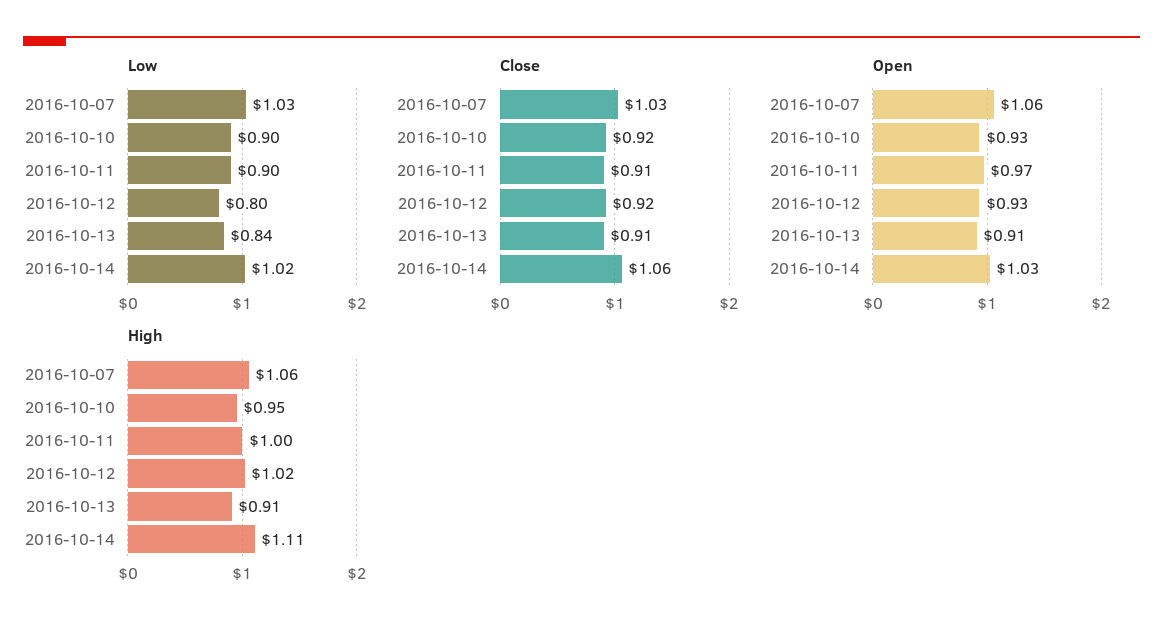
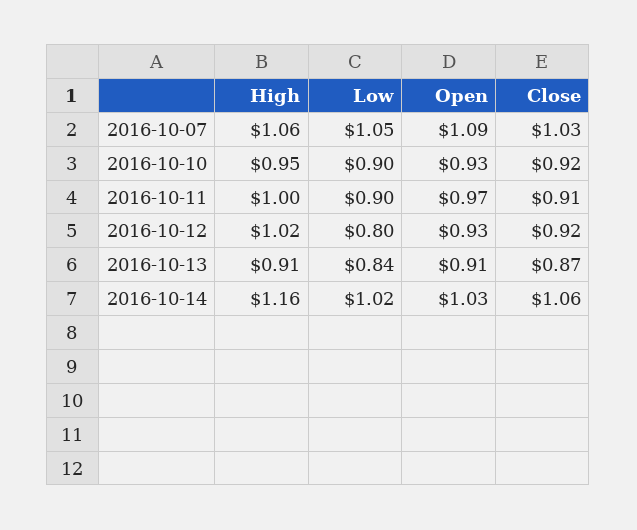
Low, 2016-10-07: 1.03 -> 1.05
Close, 2016-10-13: 0.91 -> 0.87
Open, 2016-10-07: 1.06 -> 1.09
High, 2016-10-14: 1.11 -> 1.16

